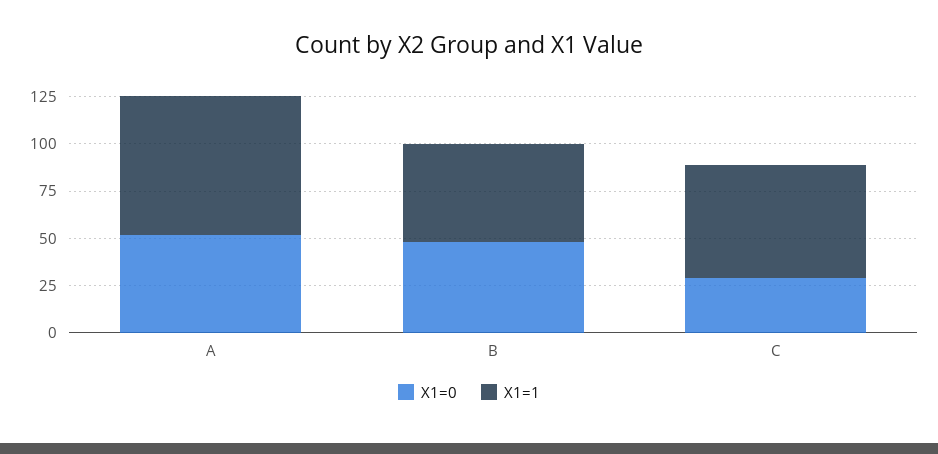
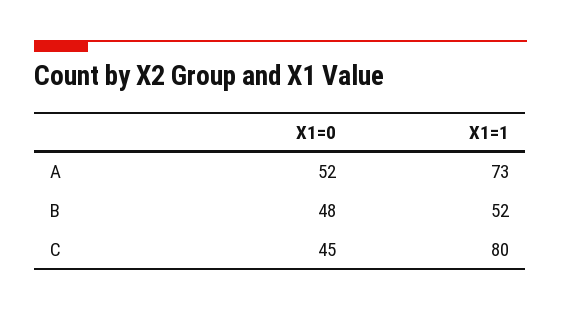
X1=0, C: 30 -> 45
X1=1, C: 60 -> 80

